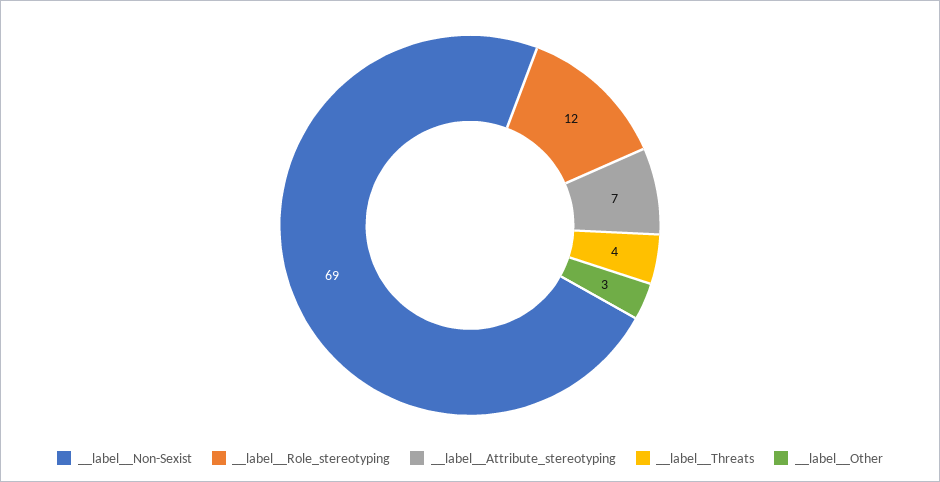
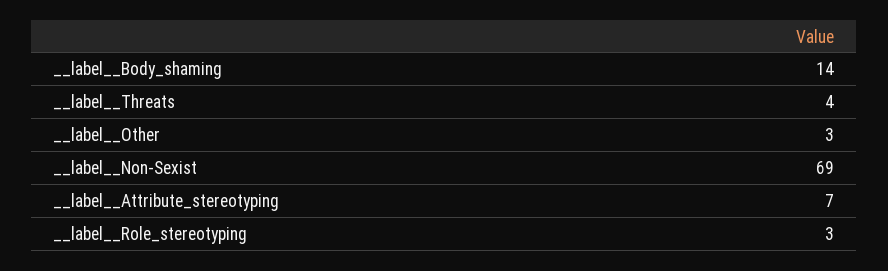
__label__Role_stereotyping: 12 -> 3
__label__Body_shaming: none -> 14

